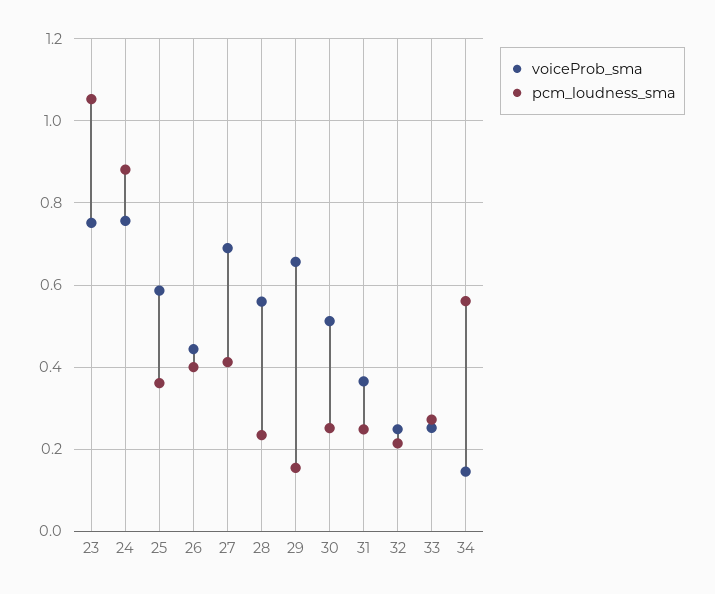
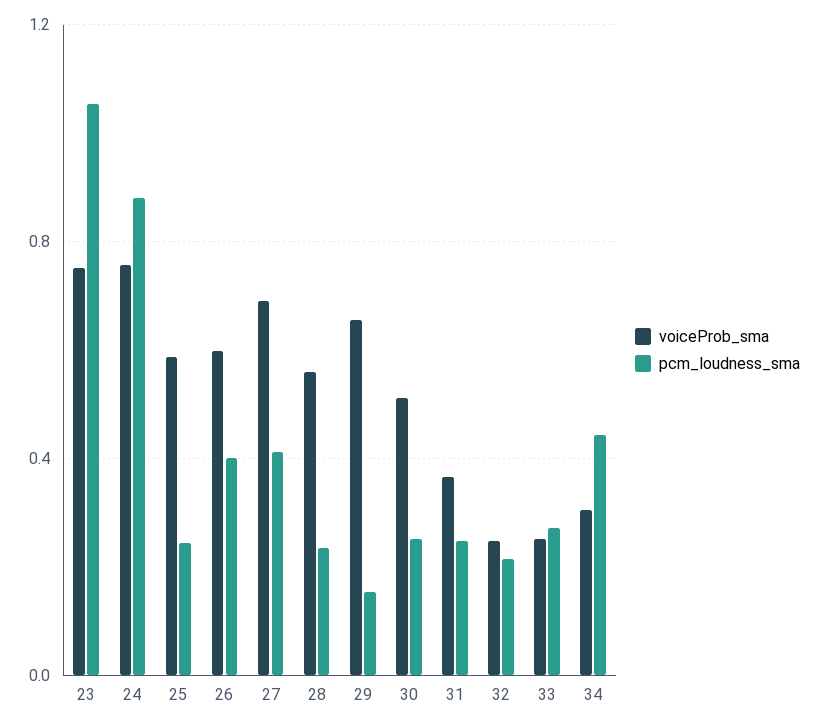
pcm_loudness_sma, 25: 0.36 -> 0.25
voiceProb_sma, 26: 0.44 -> 0.6
voiceProb_sma, 34: 0.14 -> 0.3
pcm_loudness_sma, 34: 0.56 -> 0.45

